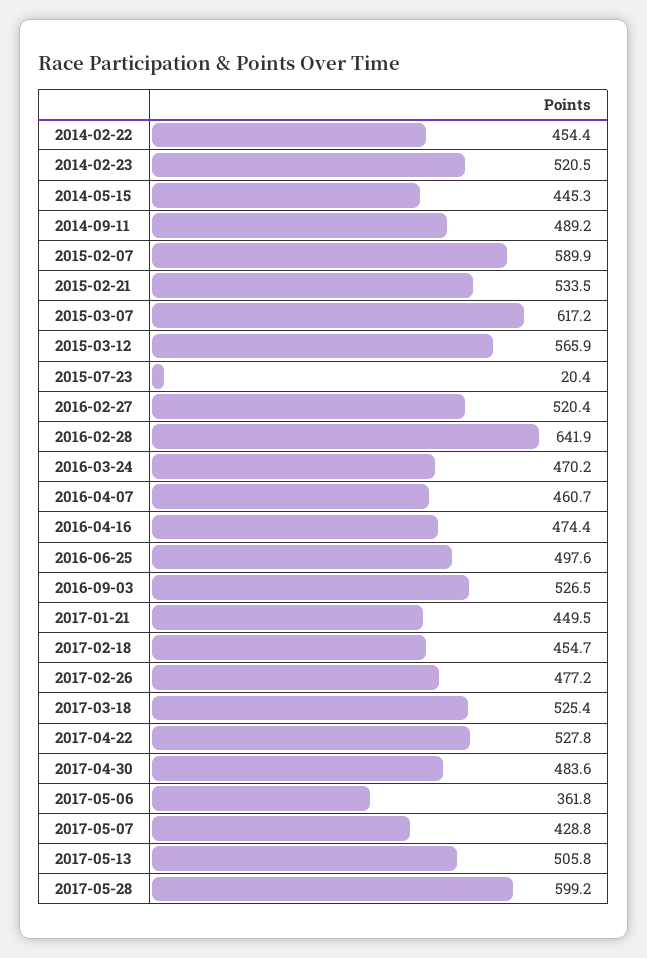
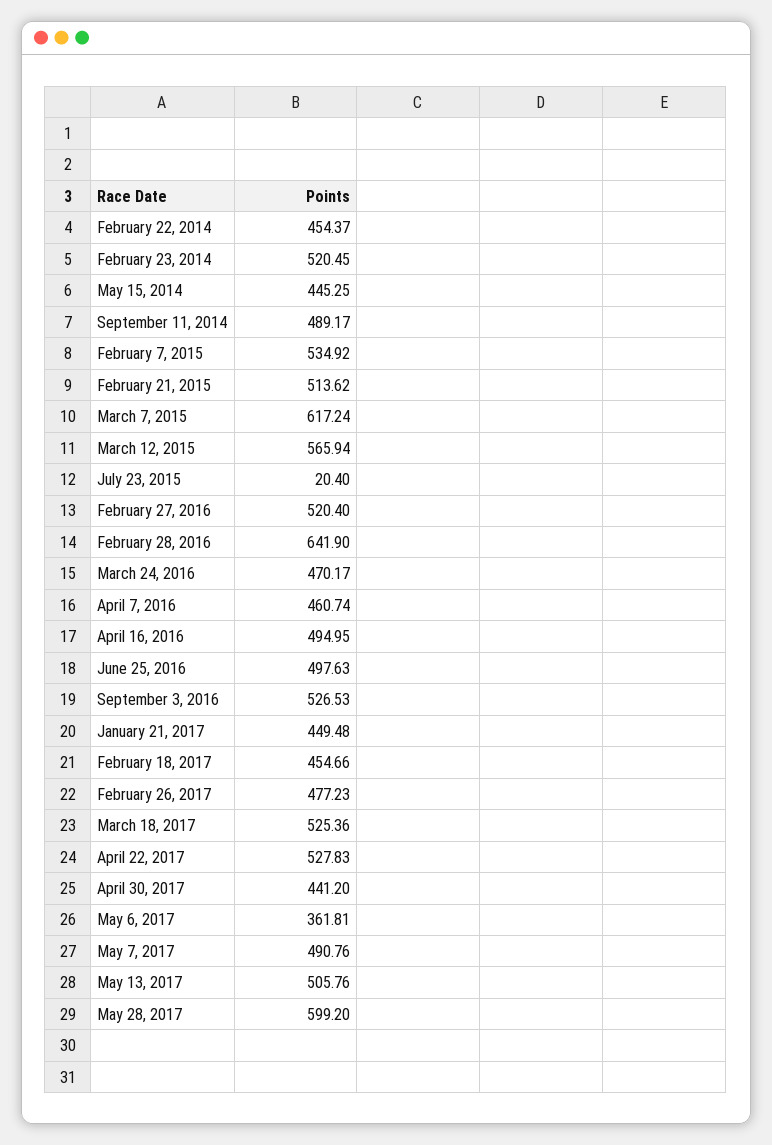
2015-02-07: 589.9 -> 534.92
2015-02-21: 533.5 -> 513.62
2016-04-16: 474.4 -> 494.95
2017-04-30: 483.6 -> 441.2
2017-05-07: 428.8 -> 490.76

